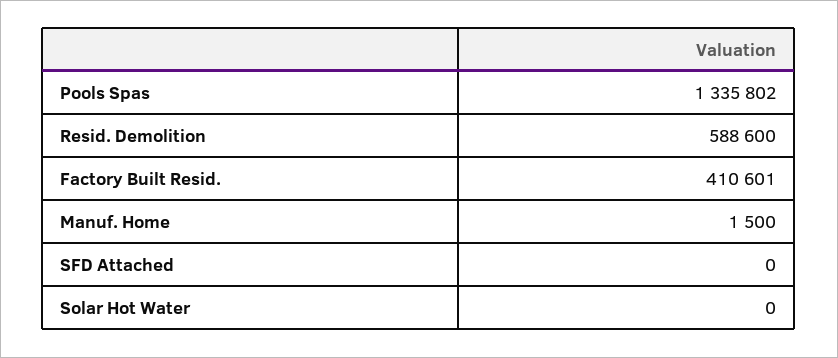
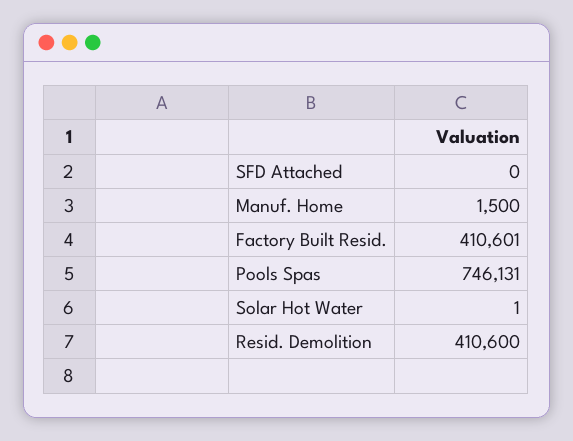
Pools Spas: 1335802 -> 746131
Resid. Demolition: 588600 -> 410600
Solar Hot Water: 0 -> 1

